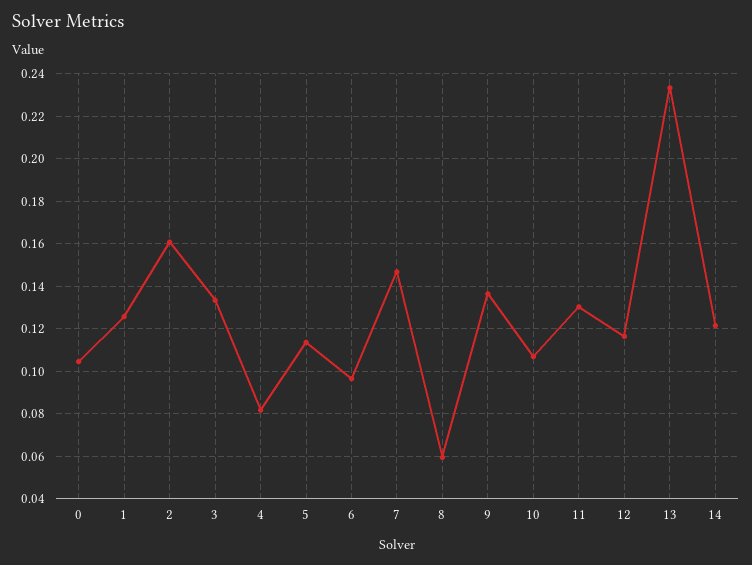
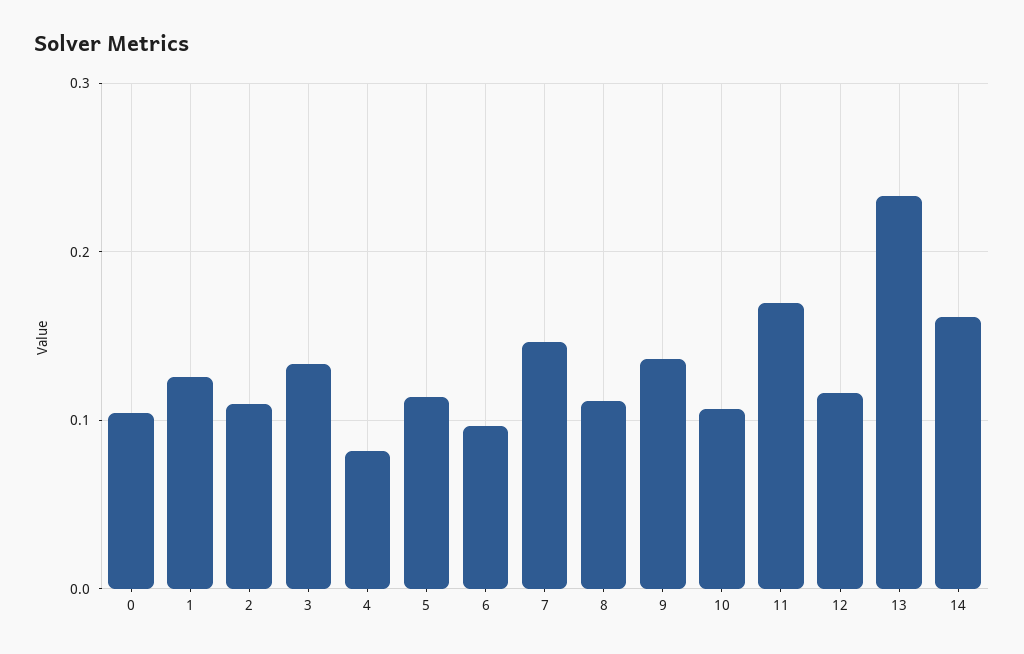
2: 0.16 -> 0.11
8: 0.06 -> 0.11
11: 0.13 -> 0.17
14: 0.12 -> 0.16

